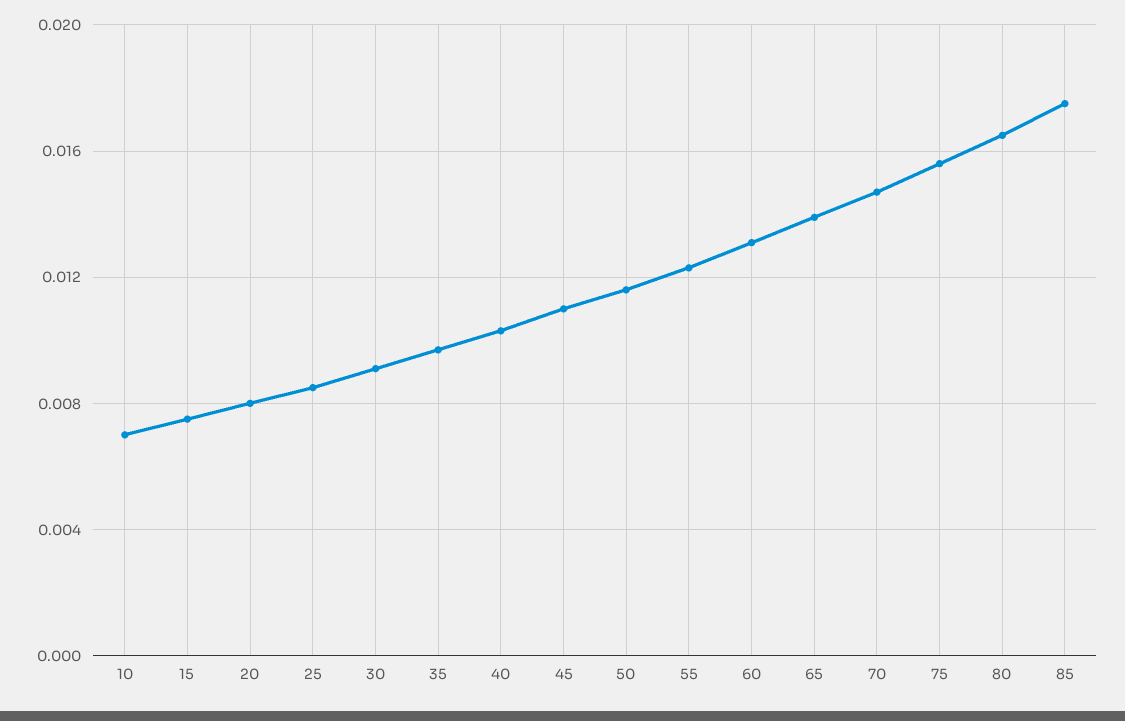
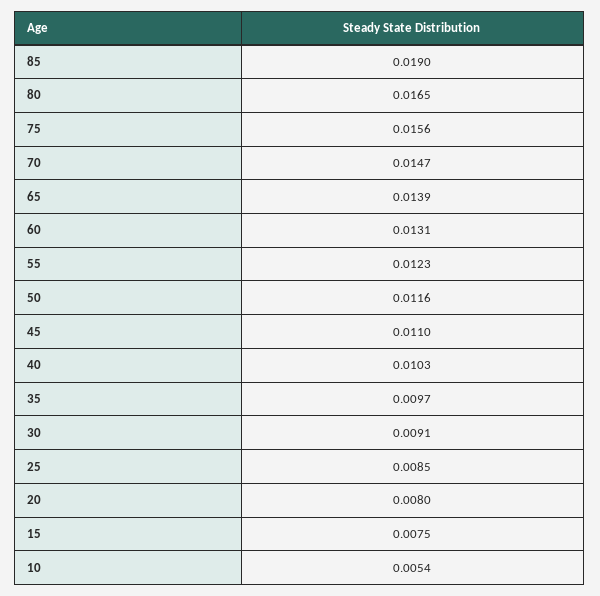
10: 0.007 -> 0.0054
85: 0.0175 -> 0.019

